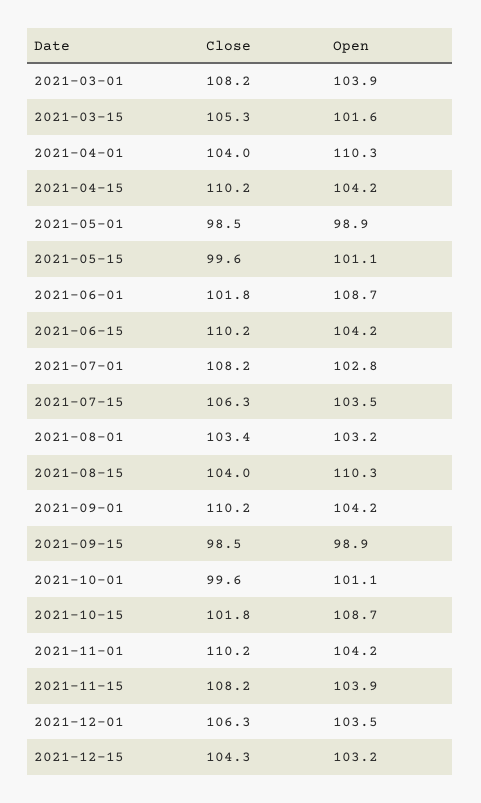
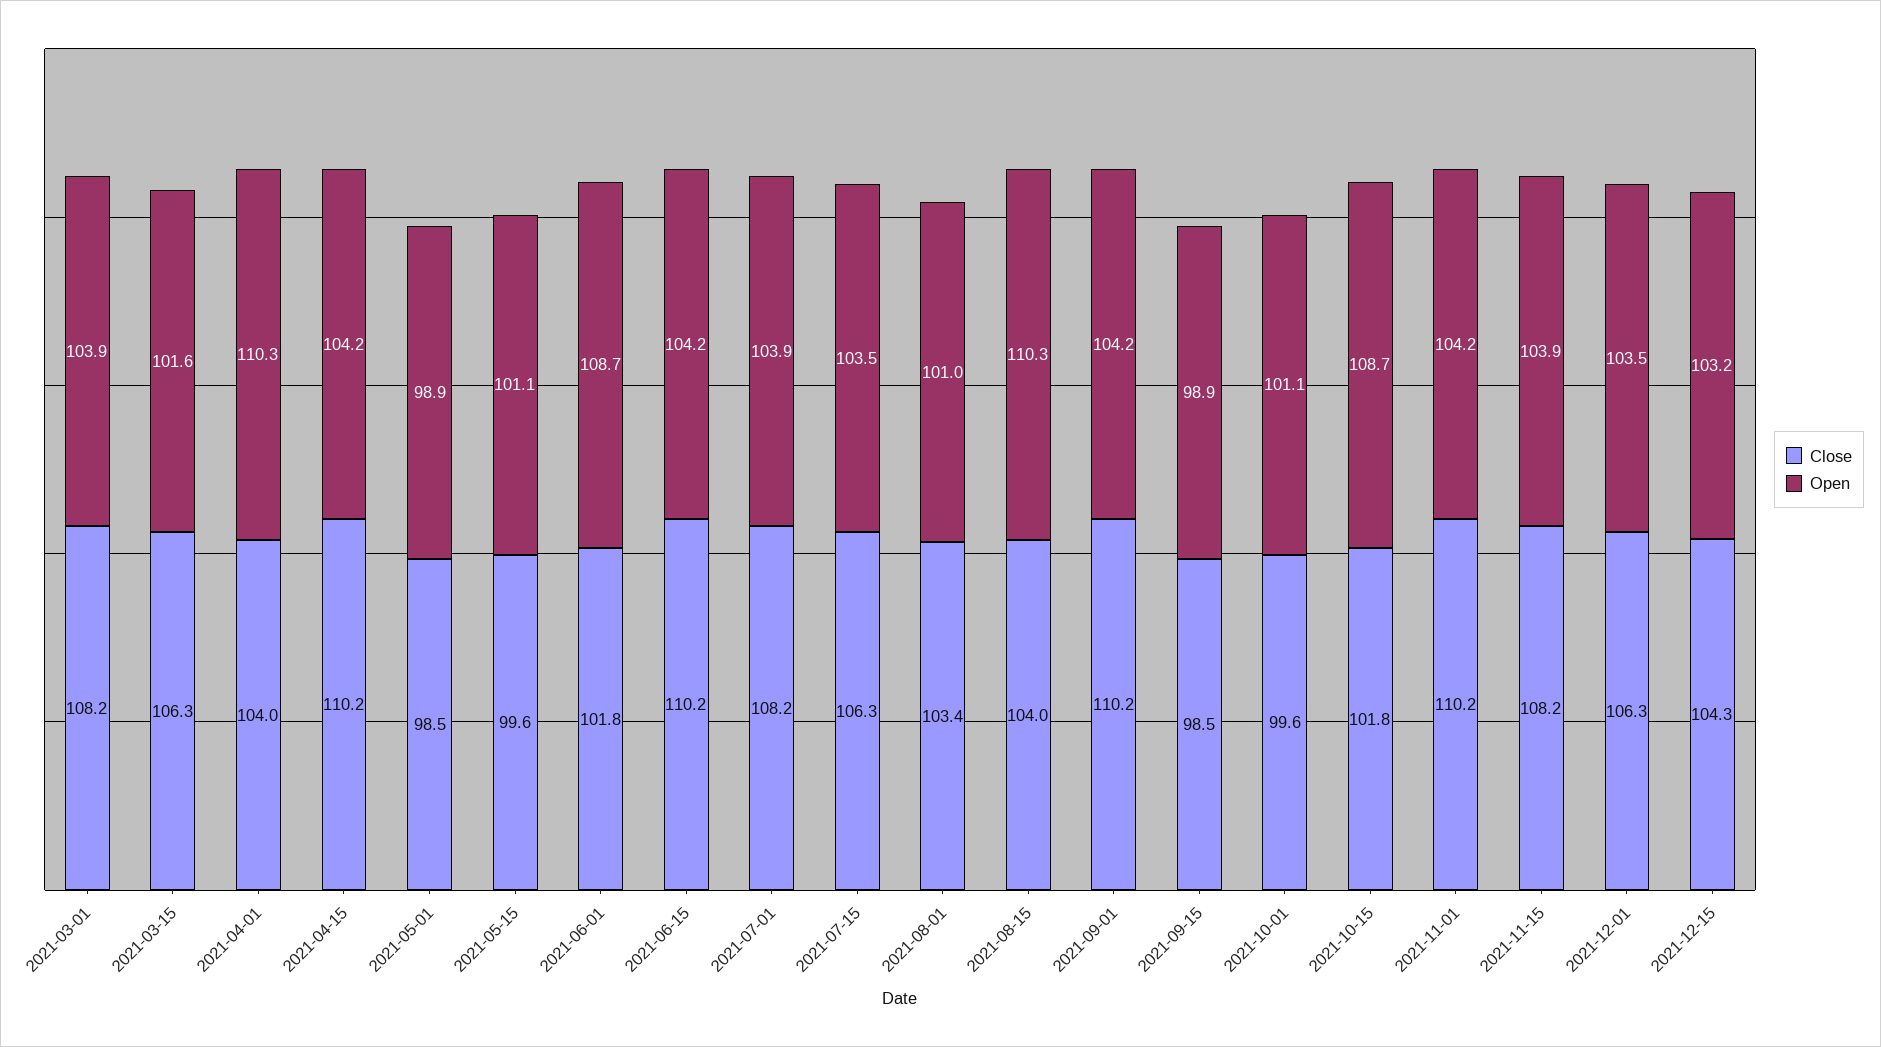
Close, 2021-03-15: 105.3 -> 106.3
Open, 2021-07-01: 102.8 -> 103.9
Open, 2021-08-01: 103.2 -> 101

